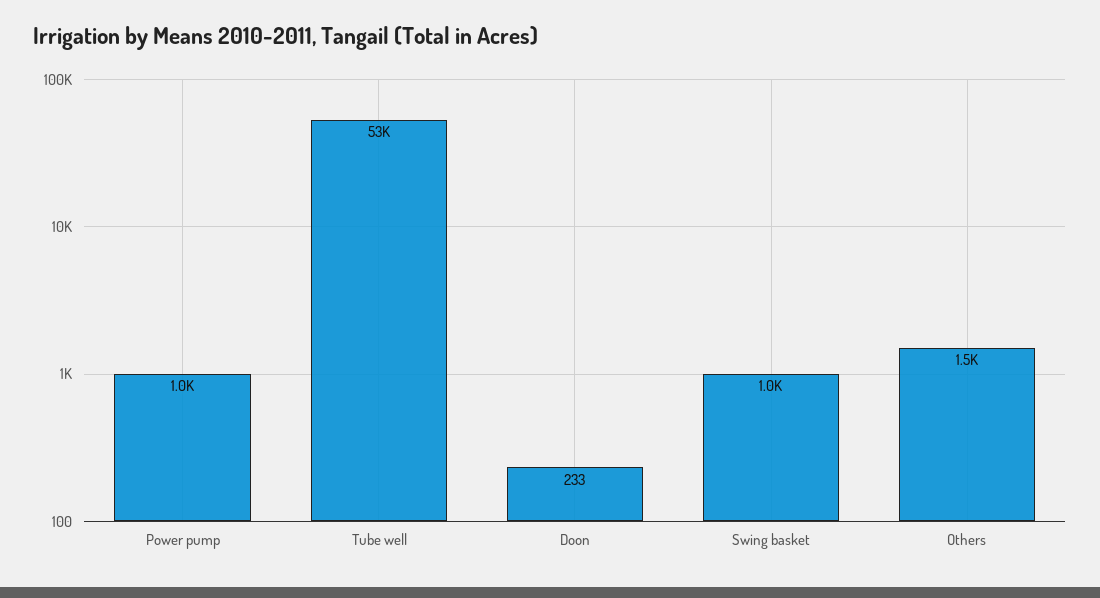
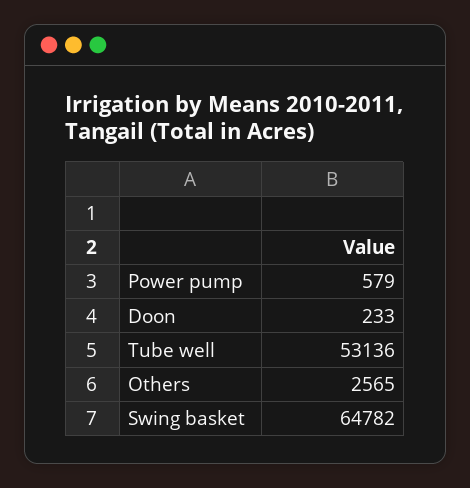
Power pump: 1000 -> 579
Swing basket: 1000 -> 64782
Others: 1500 -> 2565

